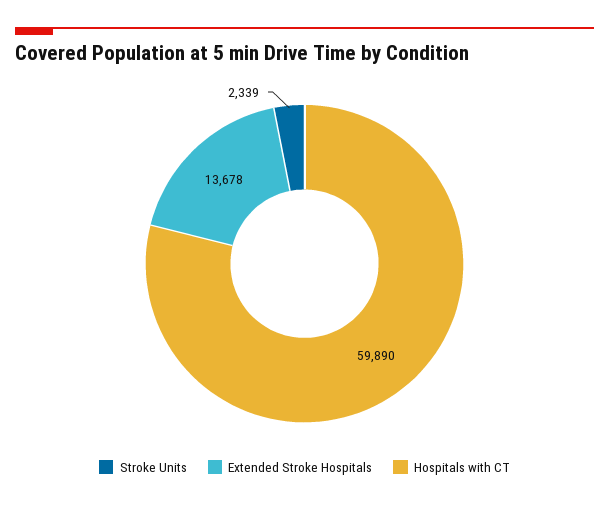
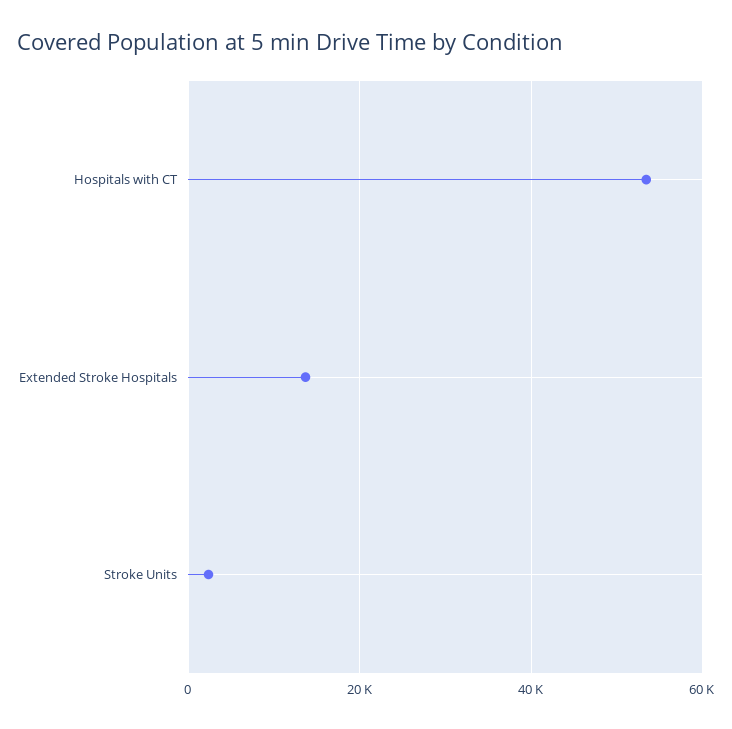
Hospitals with CT: 59890 -> 54000

